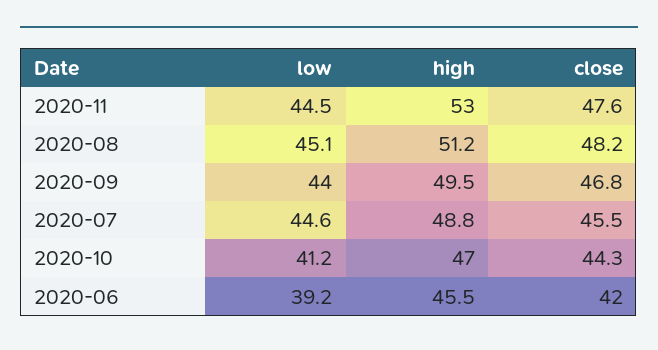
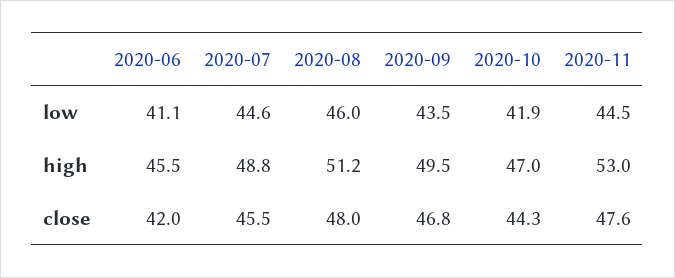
low, 2020-08: 45.1 -> 46
close, 2020-08: 48.2 -> 48
low, 2020-09: 44 -> 43.5
low, 2020-10: 41.2 -> 41.9
low, 2020-06: 39.2 -> 41.1

